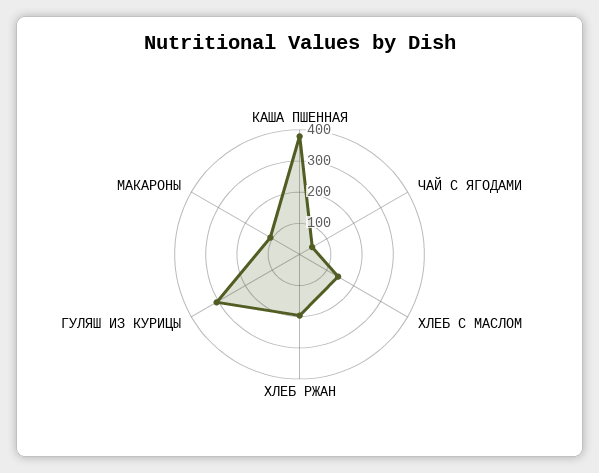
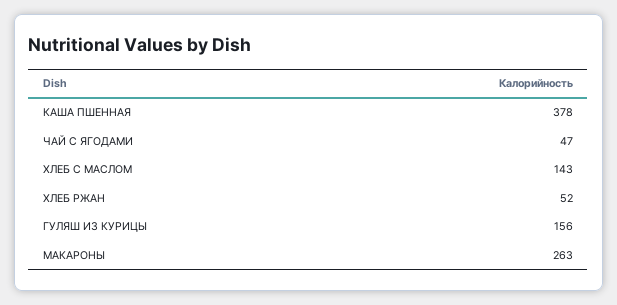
ХЛЕБ РЖАН: 200 -> 52
ГУЛЯШ ИЗ КУРИЦЫ: 300 -> 156
МАКАРОНЫ: 100 -> 263

